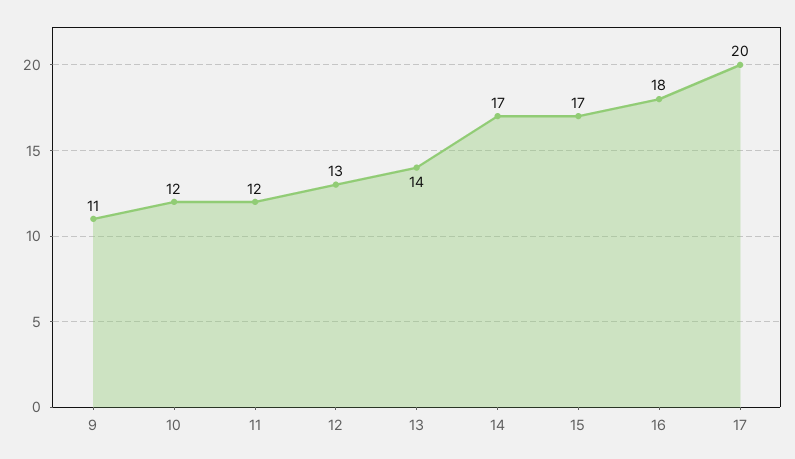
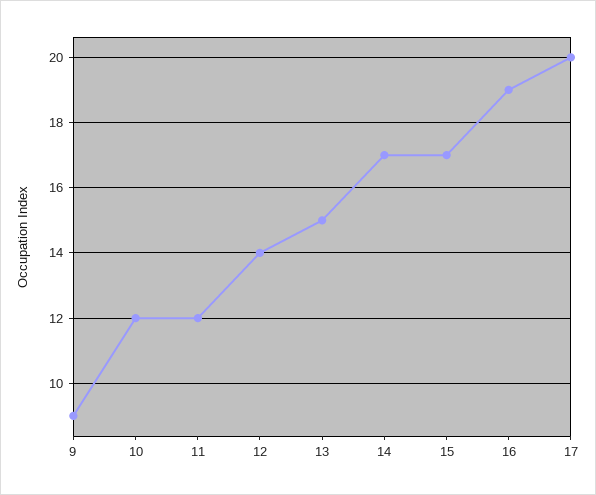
9: 11 -> 9
12: 13 -> 14
13: 14 -> 15
16: 18 -> 19

